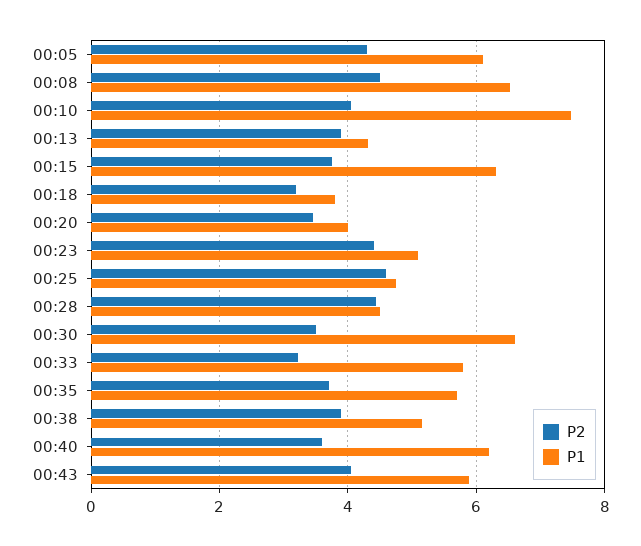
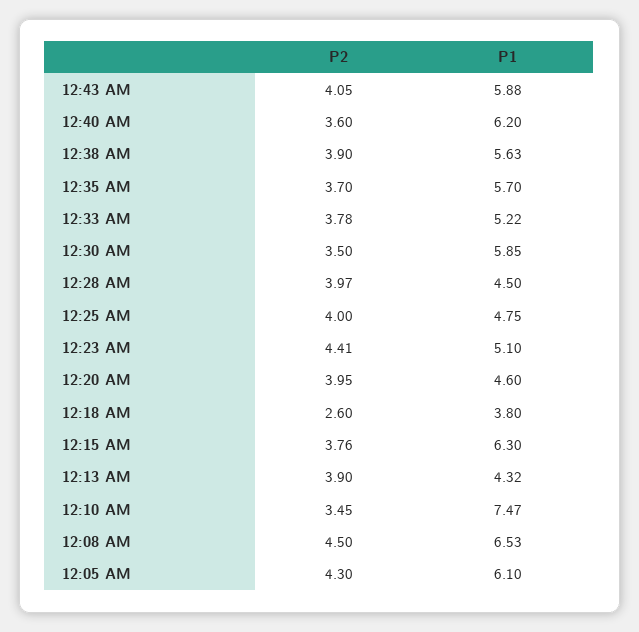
P2, 00:10: 4 -> 3.45
P2, 00:18: 3.2 -> 2.6
P2, 00:20: 3.4 -> 3.95
P1, 00:20: 4 -> 4.6
P2, 00:25: 4.6 -> 4
P2, 00:28: 4.4 -> 3.97
P1, 00:30: 6.6 -> 5.85
P2, 00:33: 3.2 -> 3.78
P1, 00:33: 5.8 -> 5.22
P1, 00:38: 5.2 -> 5.63

